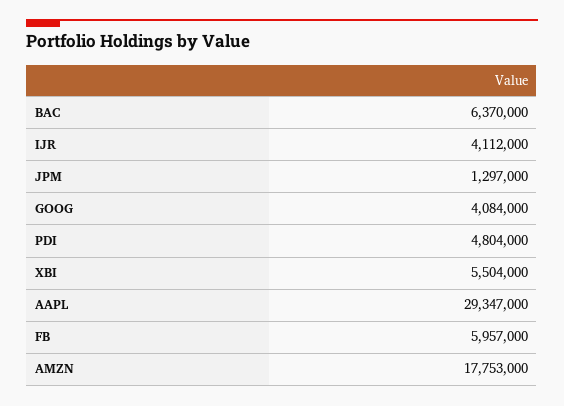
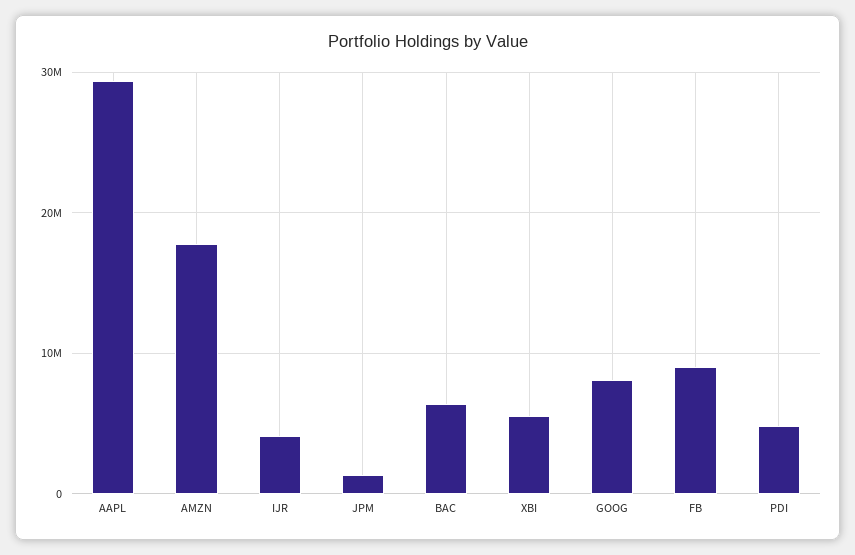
GOOG: 4084000 -> 8000000
FB: 5957000 -> 9000000

